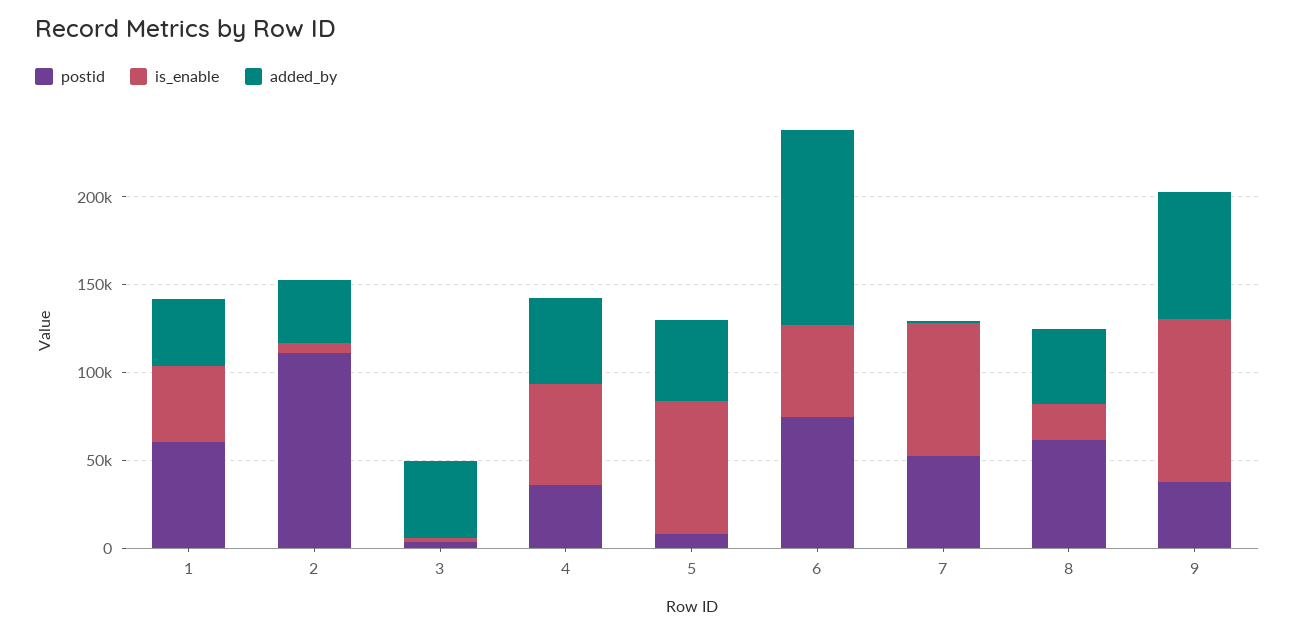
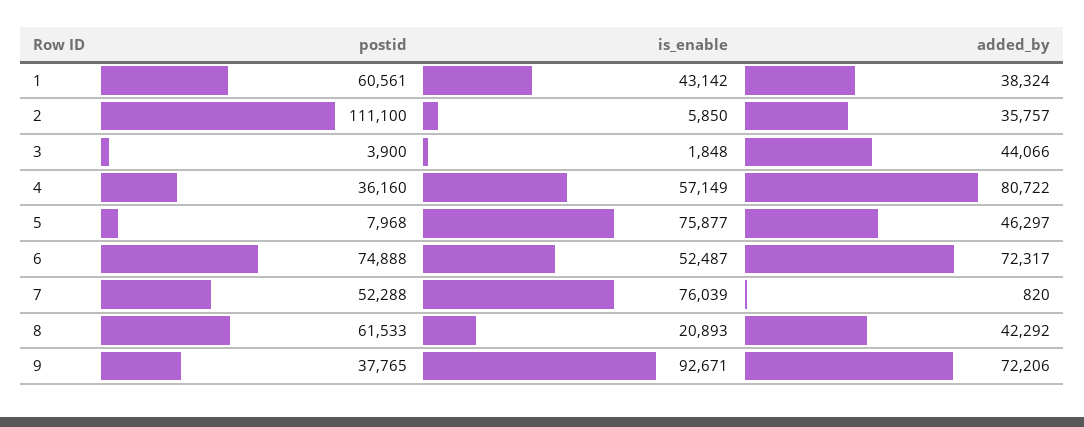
added_by, 4: 50000 -> 80722
added_by, 6: 110000 -> 72317

